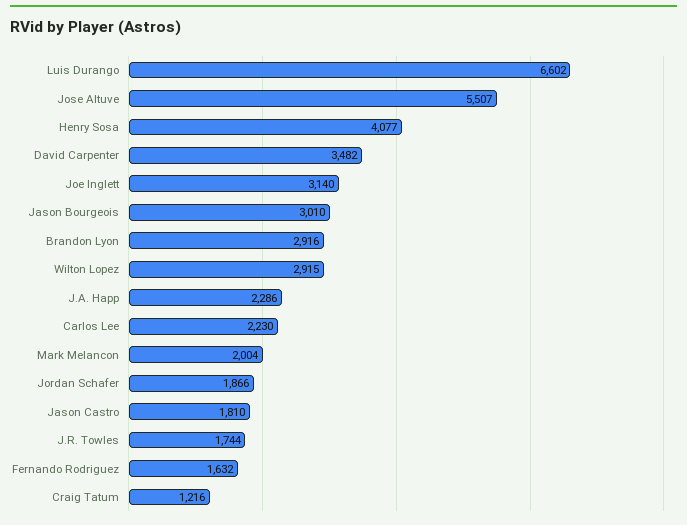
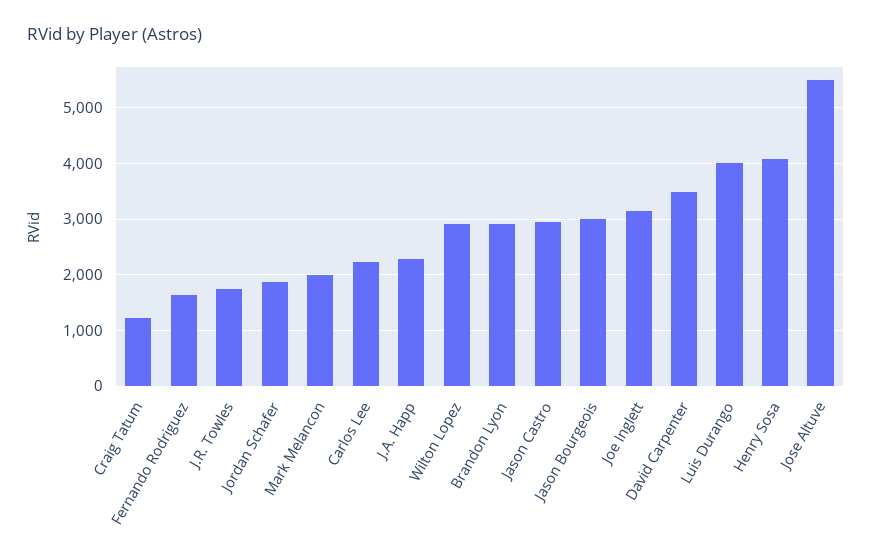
Luis Durango: 6602 -> 4000
Jason Castro: 1810 -> 3000

